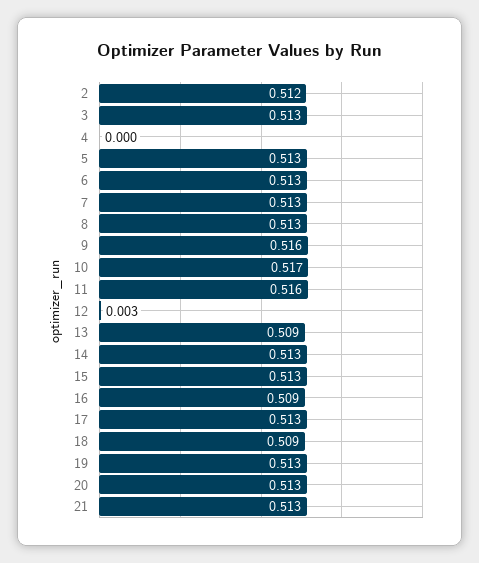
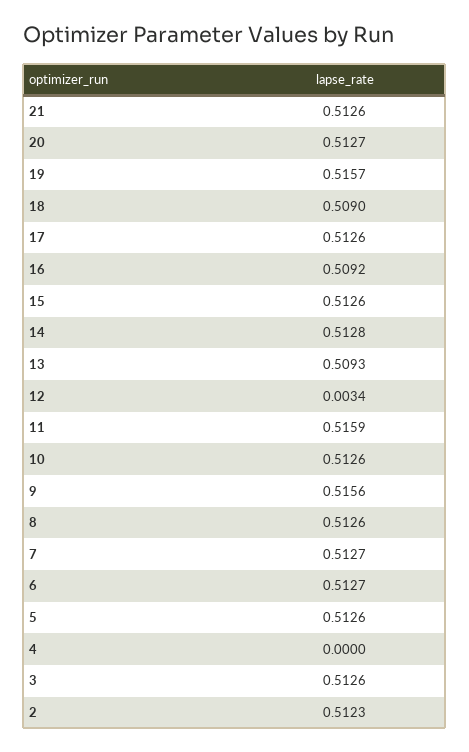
10: 0.517 -> 0.5126
19: 0.513 -> 0.5157

